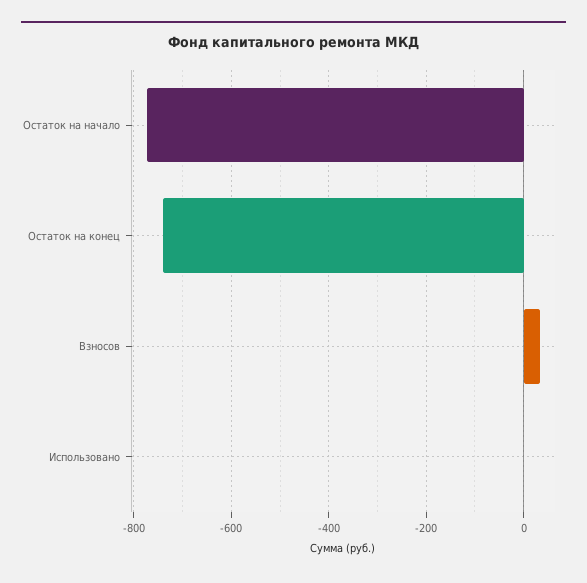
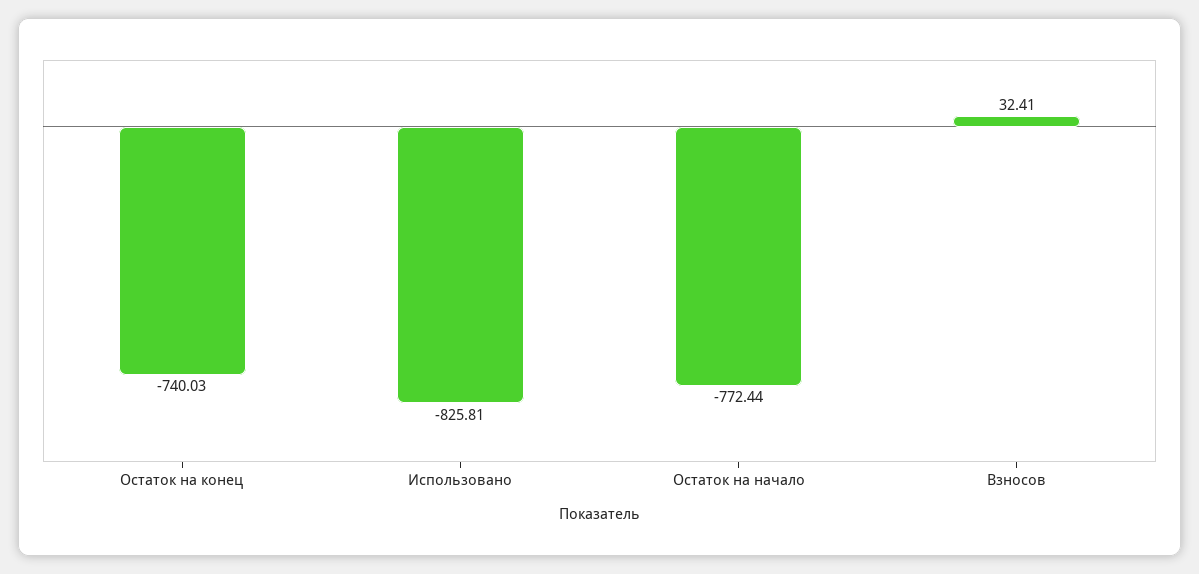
Использовано: 0 -> -825.81

